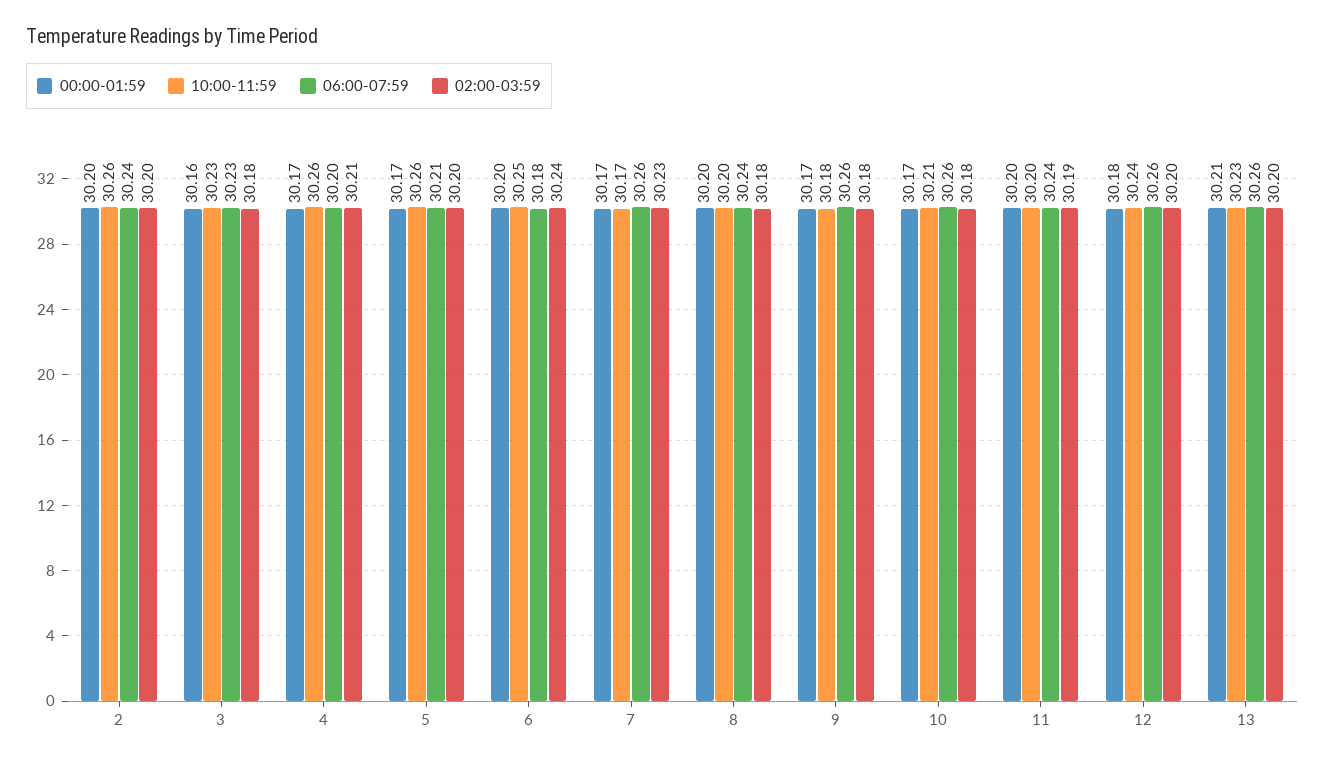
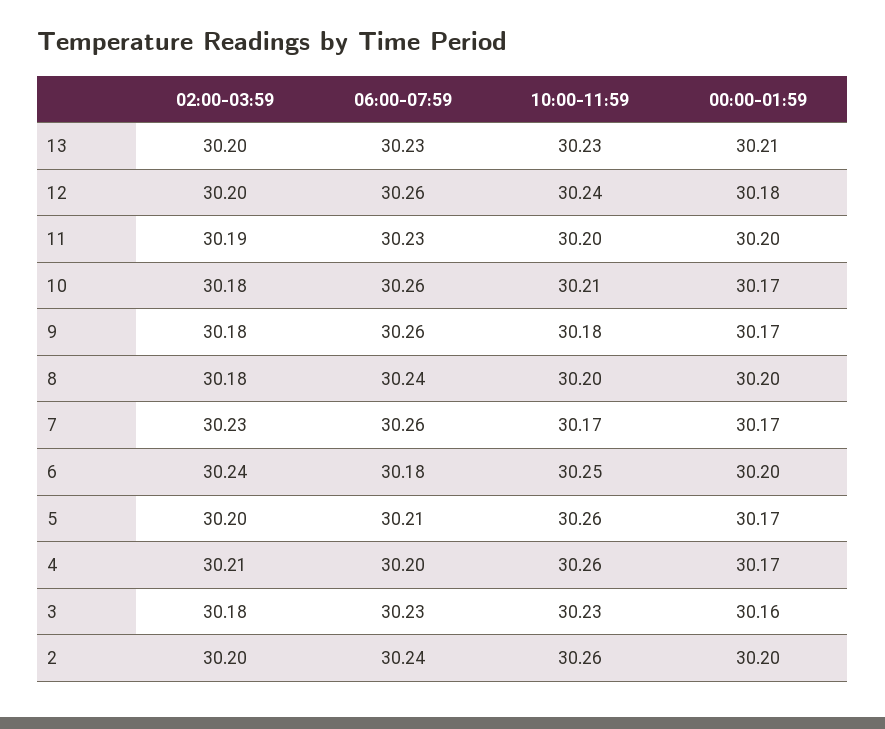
06:00-07:59, 11: 30.24 -> 30.23
06:00-07:59, 13: 30.26 -> 30.23

